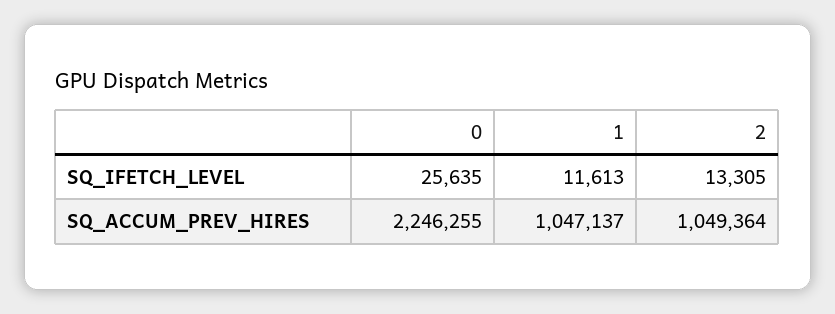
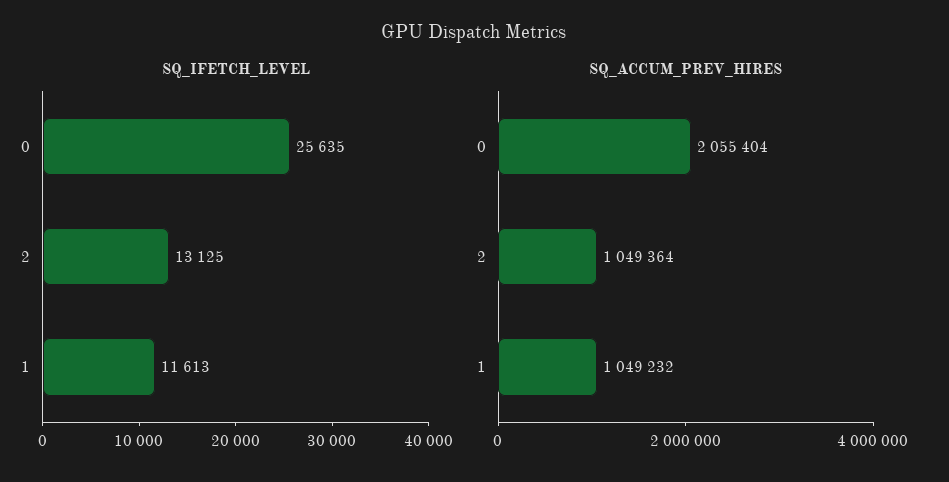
SQ_IFETCH_LEVEL, 2: 13305 -> 13125
SQ_ACCUM_PREV_HIRES, 0: 2246255 -> 2055404
SQ_ACCUM_PREV_HIRES, 1: 1047137 -> 1049232

